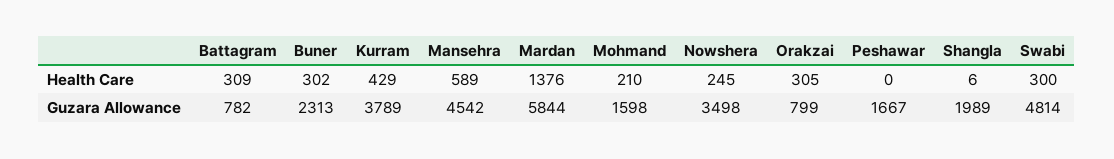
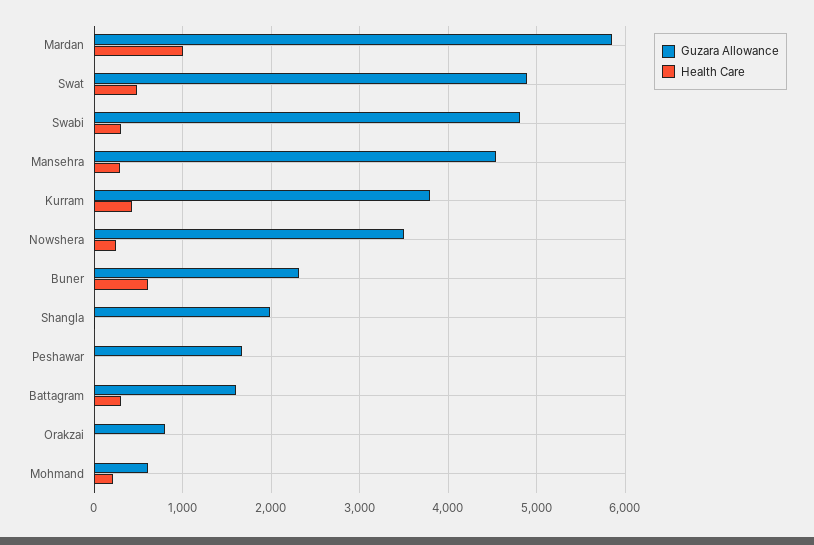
Health Care, Buner: 302 -> 600
Health Care, Mansehra: 589 -> 300
Health Care, Mardan: 1376 -> 1000
Health Care, Orakzai: 305 -> 0
Guzara Allowance, Battagram: 782 -> 1600
Guzara Allowance, Mohmand: 1598 -> 600
Guzara Allowance, Swat: none -> 4900
Health Care, Swat: none -> 500

